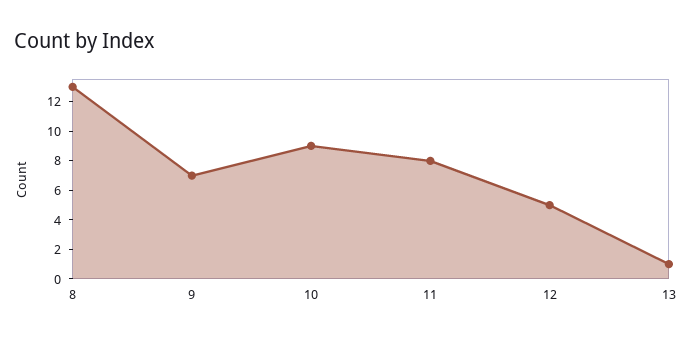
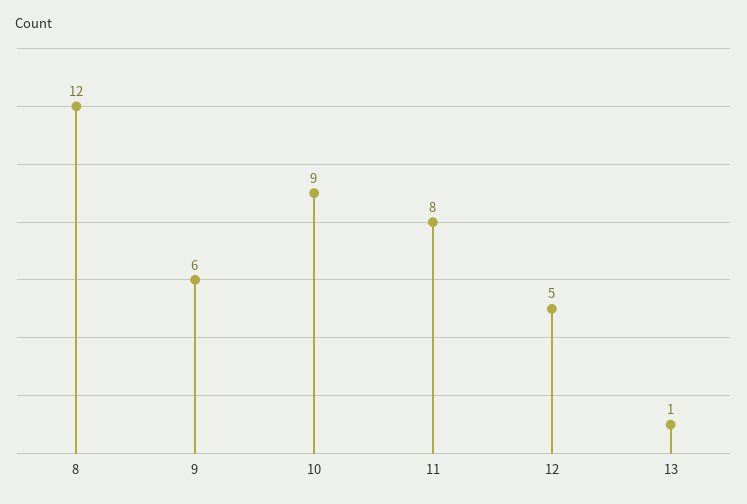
8: 13 -> 12
9: 7 -> 6

